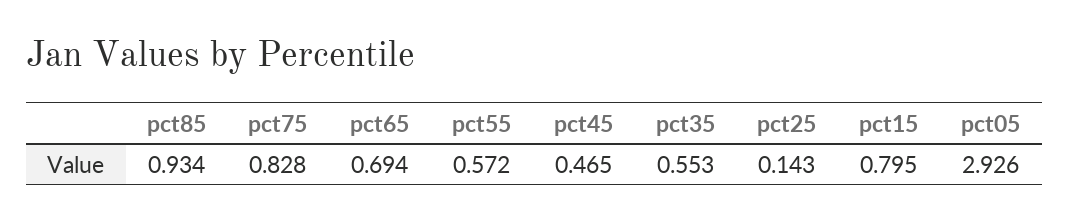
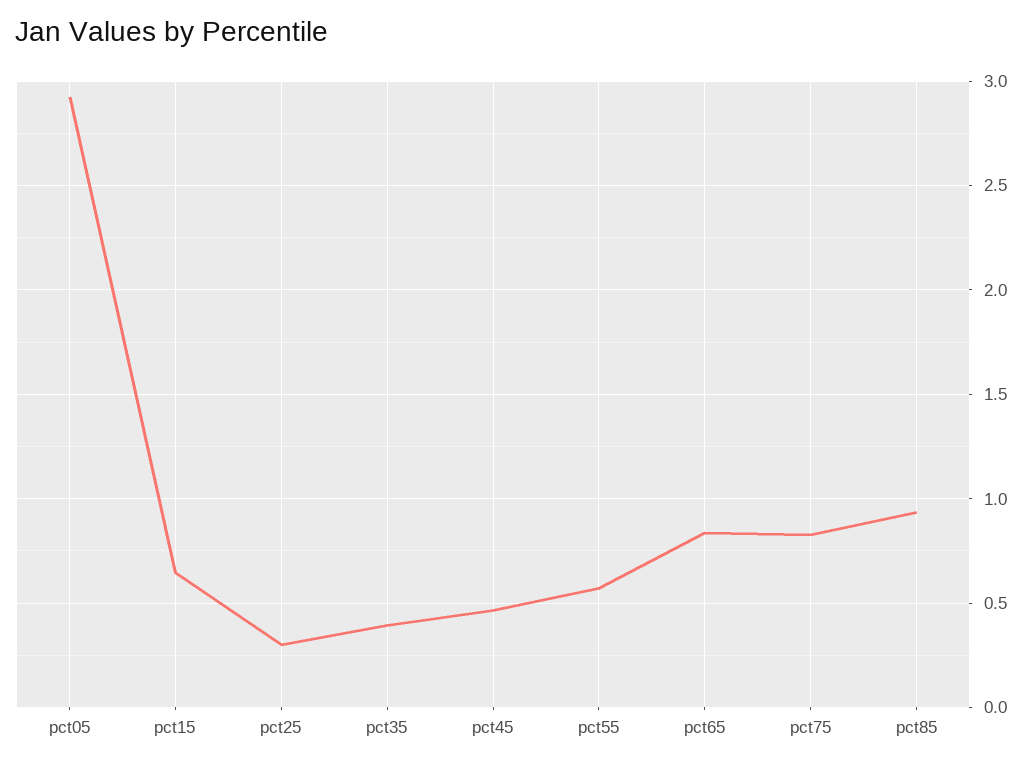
pct65: 0.694 -> 0.85
pct35: 0.553 -> 0.4
pct25: 0.143 -> 0.3
pct15: 0.795 -> 0.65

